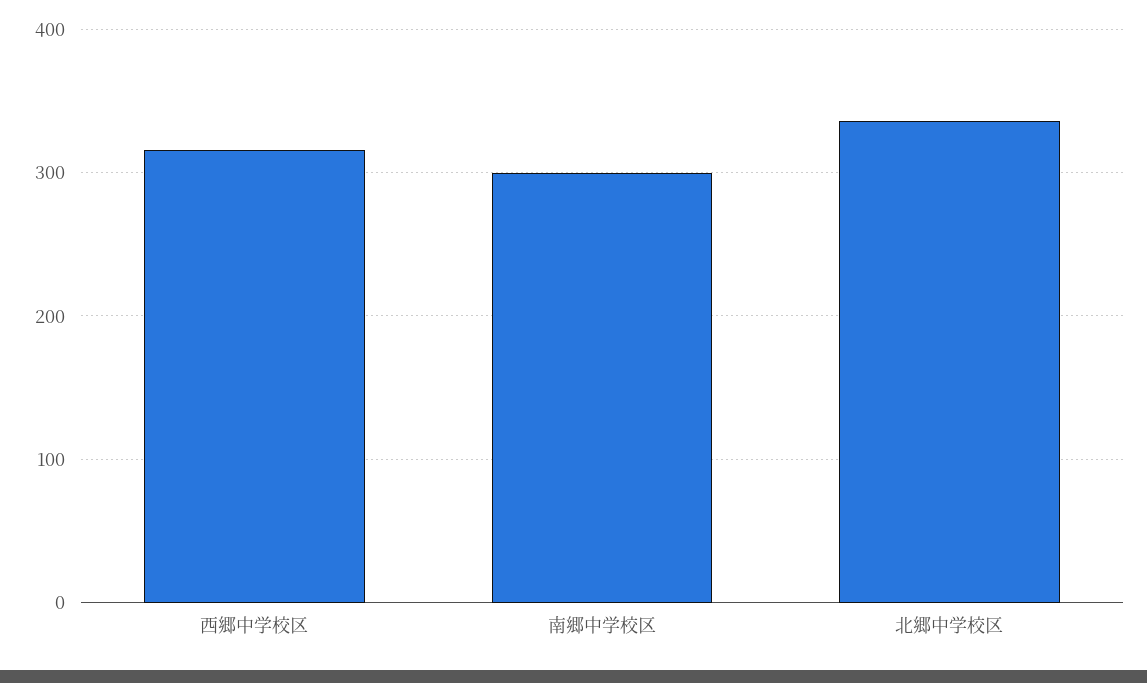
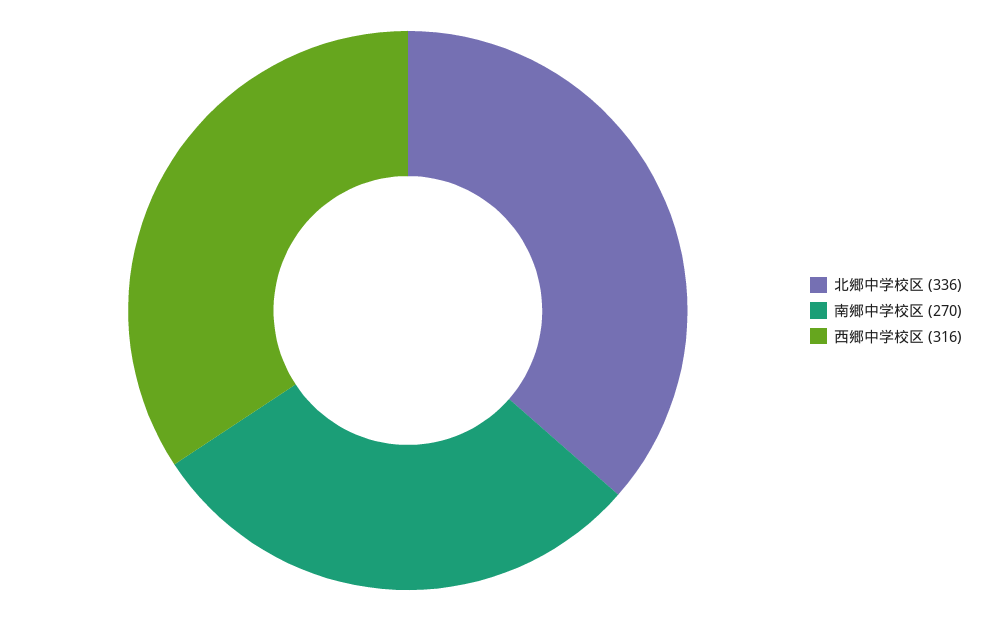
南郷中学校区: 300 -> 270

